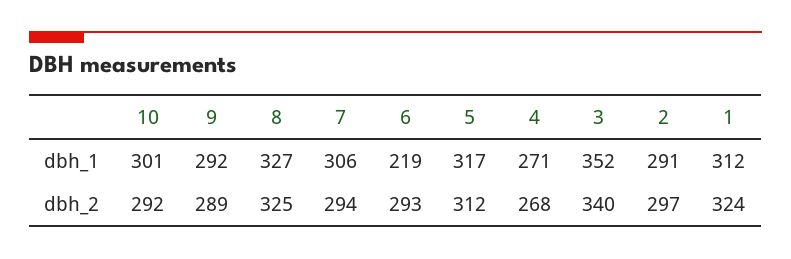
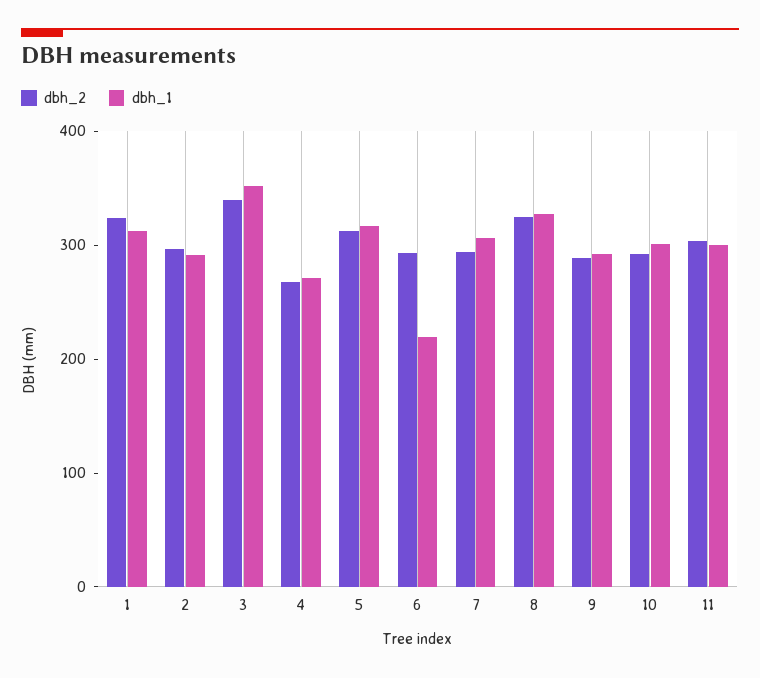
dbh_2, 11: none -> 300
dbh_1, 11: none -> 300

